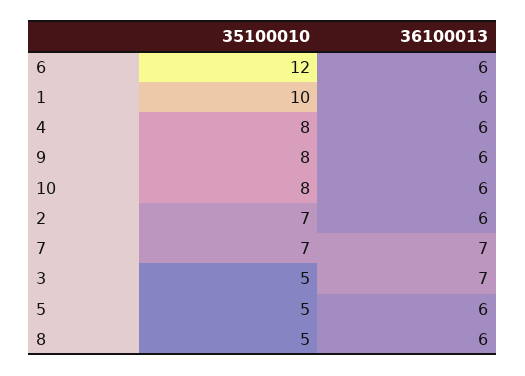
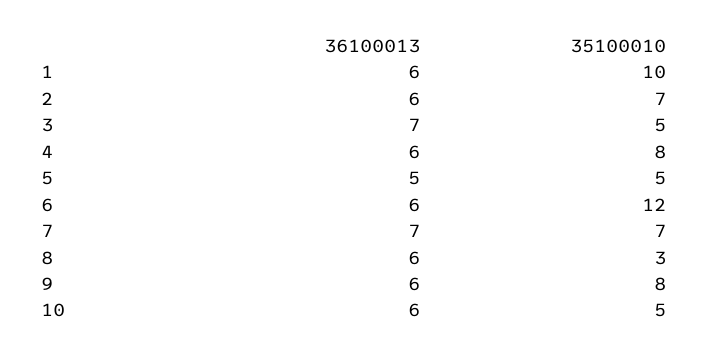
35100010, 10: 8 -> 5
36100013, 5: 6 -> 5
35100010, 8: 5 -> 3

